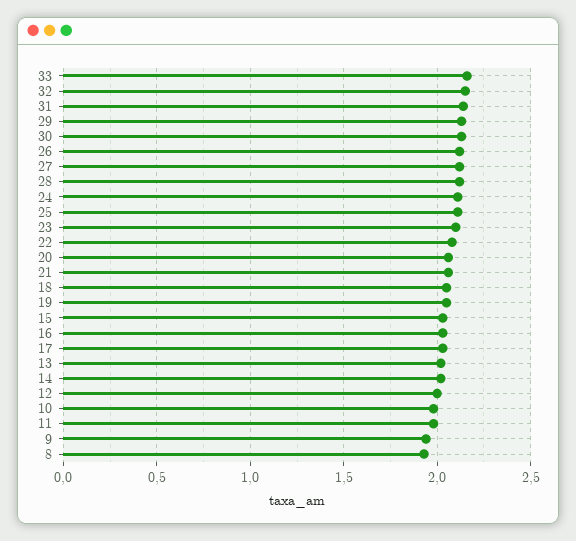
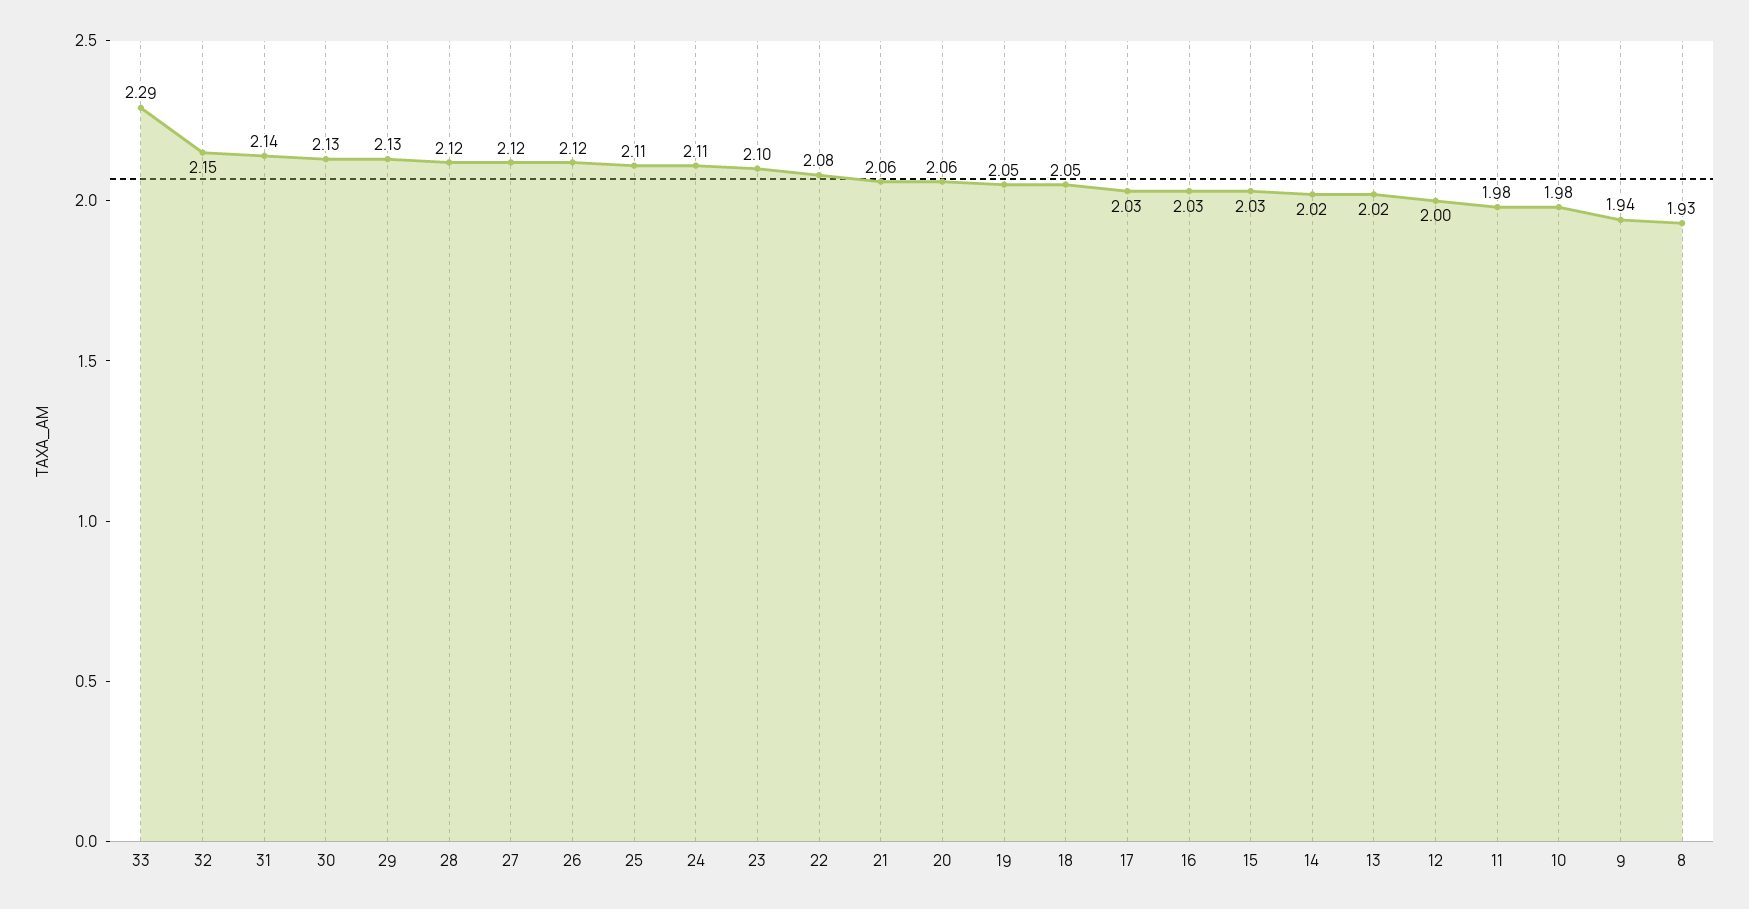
33: 2.15 -> 2.29

